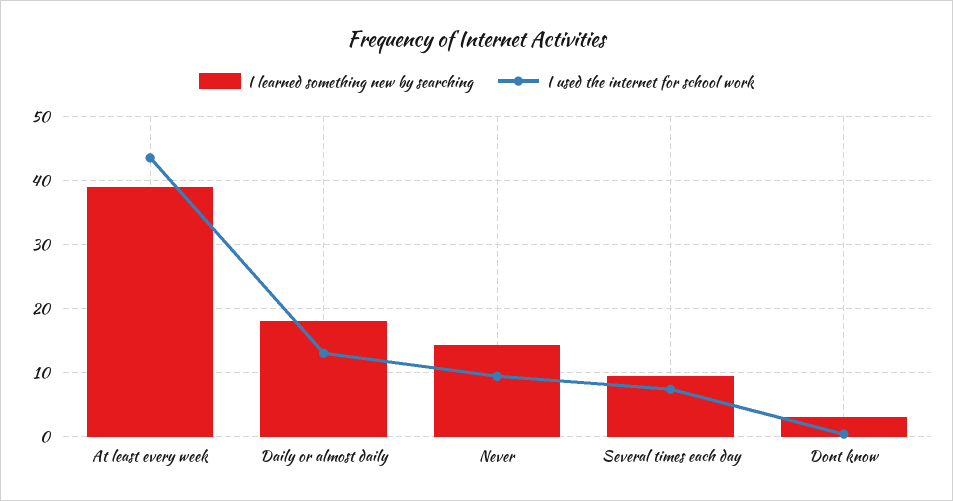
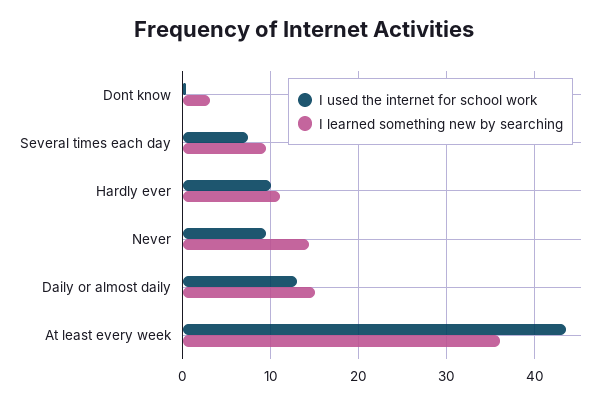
I learned something new by searching, At least every week: 39 -> 36
I learned something new by searching, Daily or almost daily: 18 -> 15
I used the internet for school work, Hardly ever: none -> 10
I learned something new by searching, Hardly ever: none -> 11

